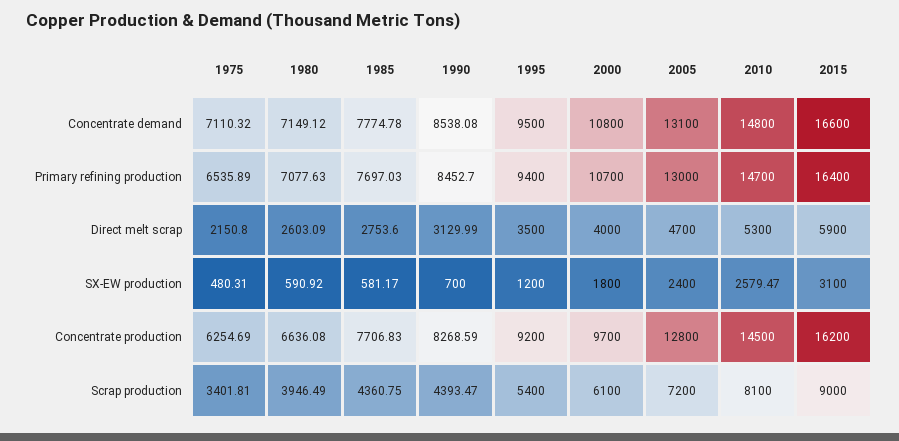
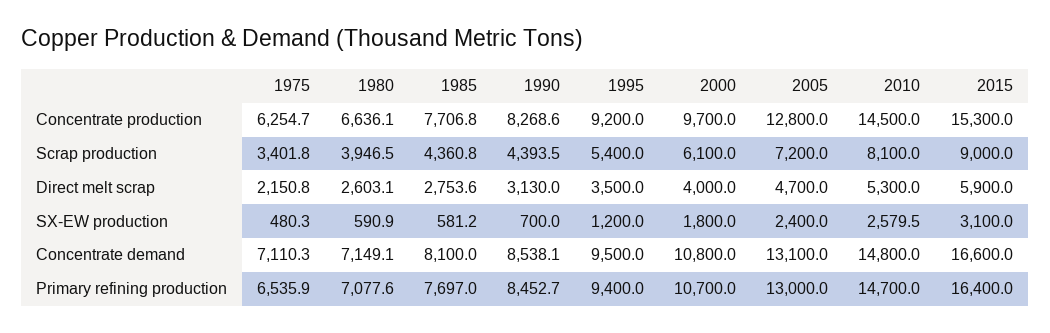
1985, Concentrate demand: 7774.78 -> 8100
2015, Concentrate production: 16200 -> 15300

